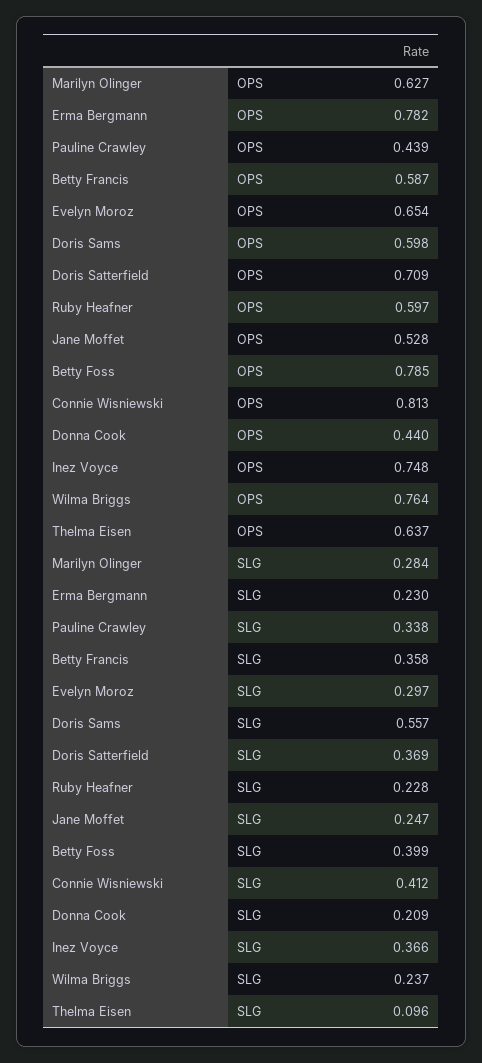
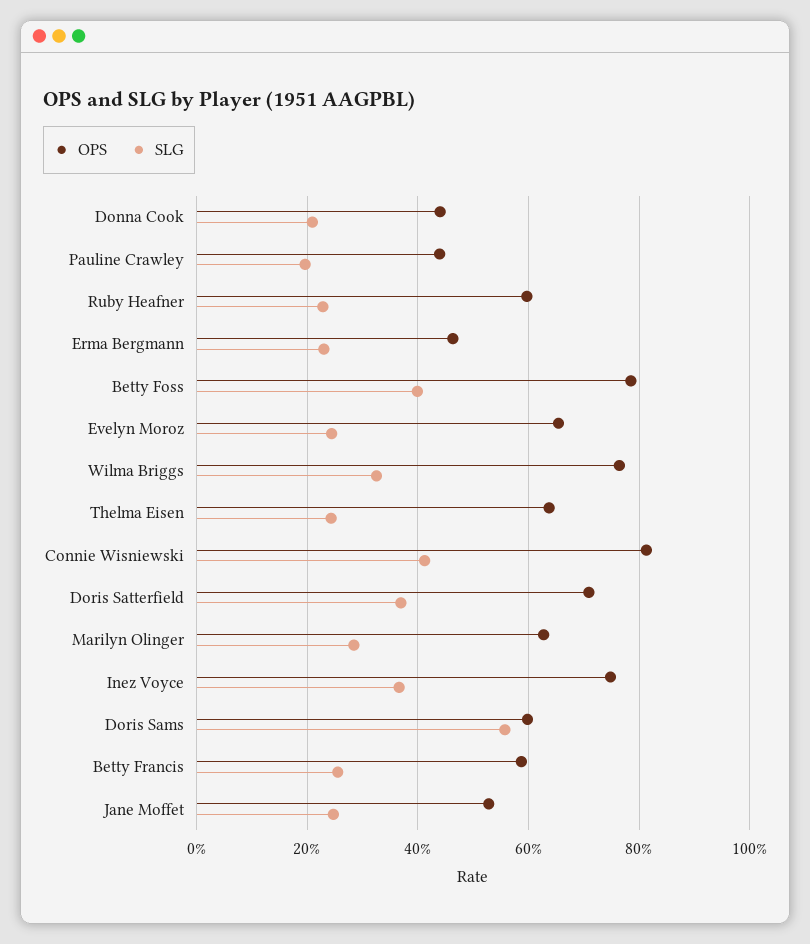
OPS, Erma Bergmann: 0.782 -> 0.46
SLG, Pauline Crawley: 0.338 -> 0.2
SLG, Betty Francis: 0.358 -> 0.26
SLG, Evelyn Moroz: 0.297 -> 0.24
SLG, Wilma Briggs: 0.237 -> 0.32
SLG, Thelma Eisen: 0.096 -> 0.24

